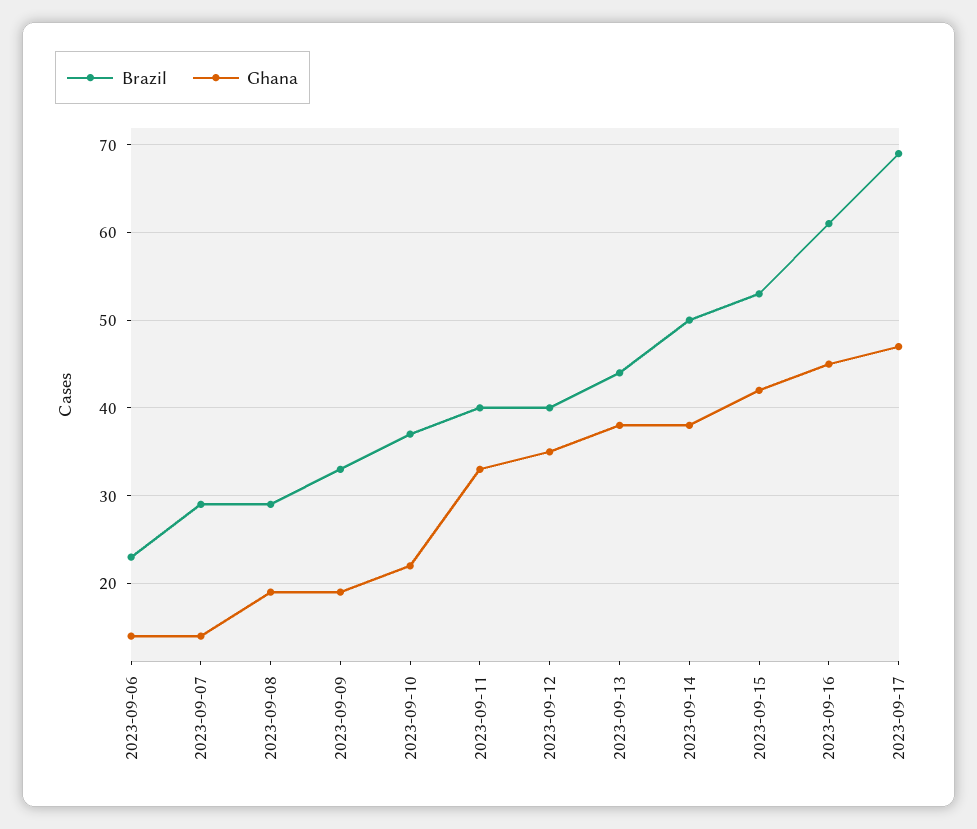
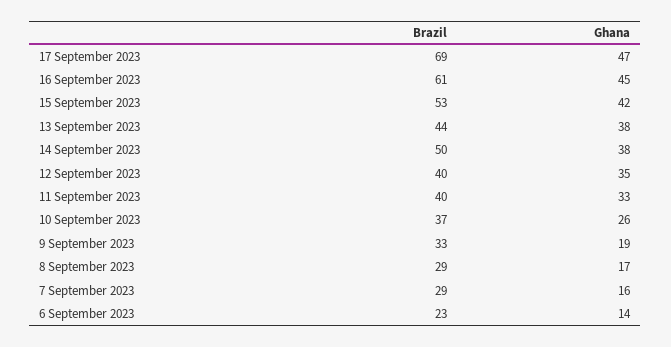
Ghana, 2023-09-07: 14 -> 16
Ghana, 2023-09-08: 19 -> 17
Ghana, 2023-09-10: 22 -> 26

